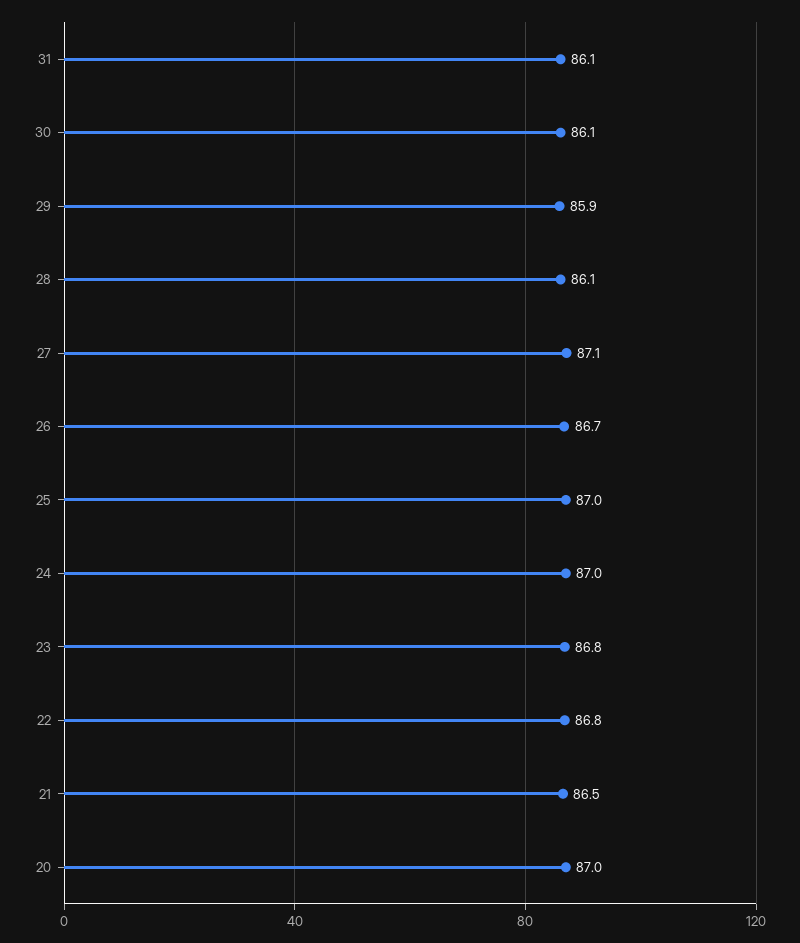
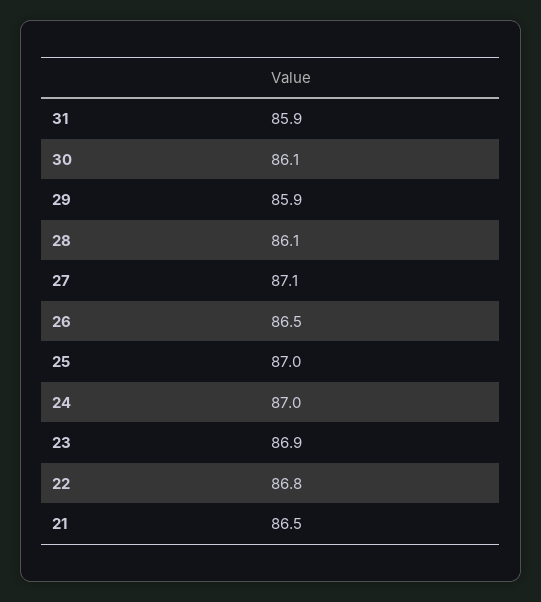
31: 86.1 -> 85.9
26: 86.7 -> 86.5
23: 86.8 -> 86.9
20: 87 -> none

